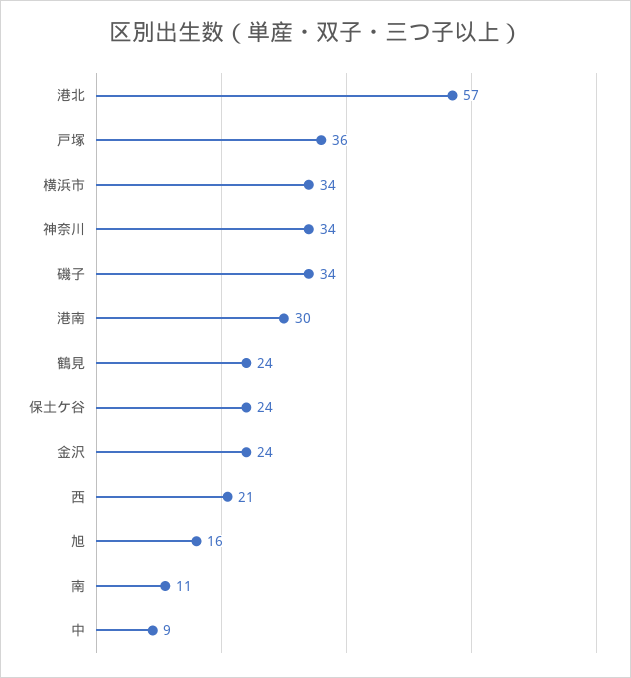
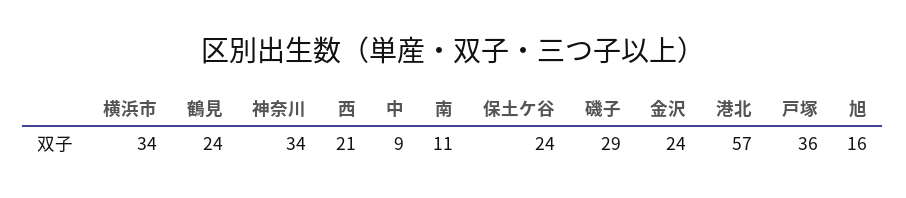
磯子: 34 -> 29
港南: 30 -> none

